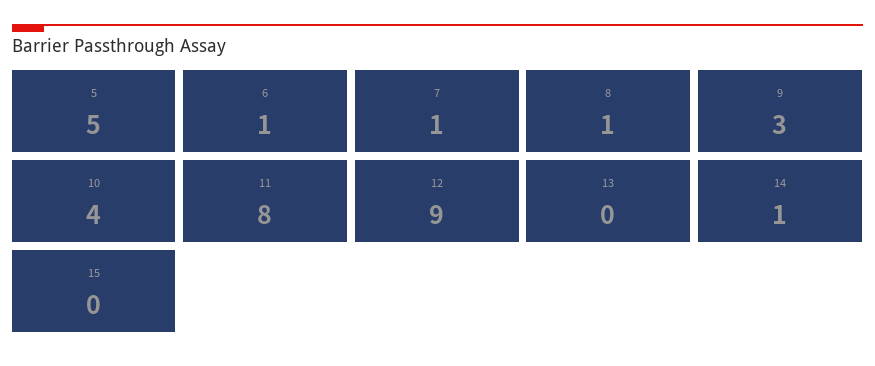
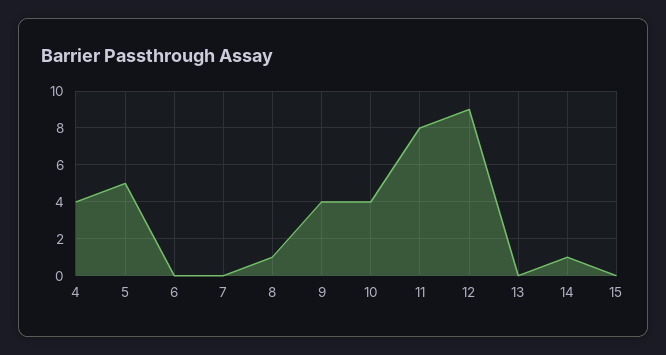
6: 1 -> 0
7: 1 -> 0
9: 3 -> 4
4: none -> 4

